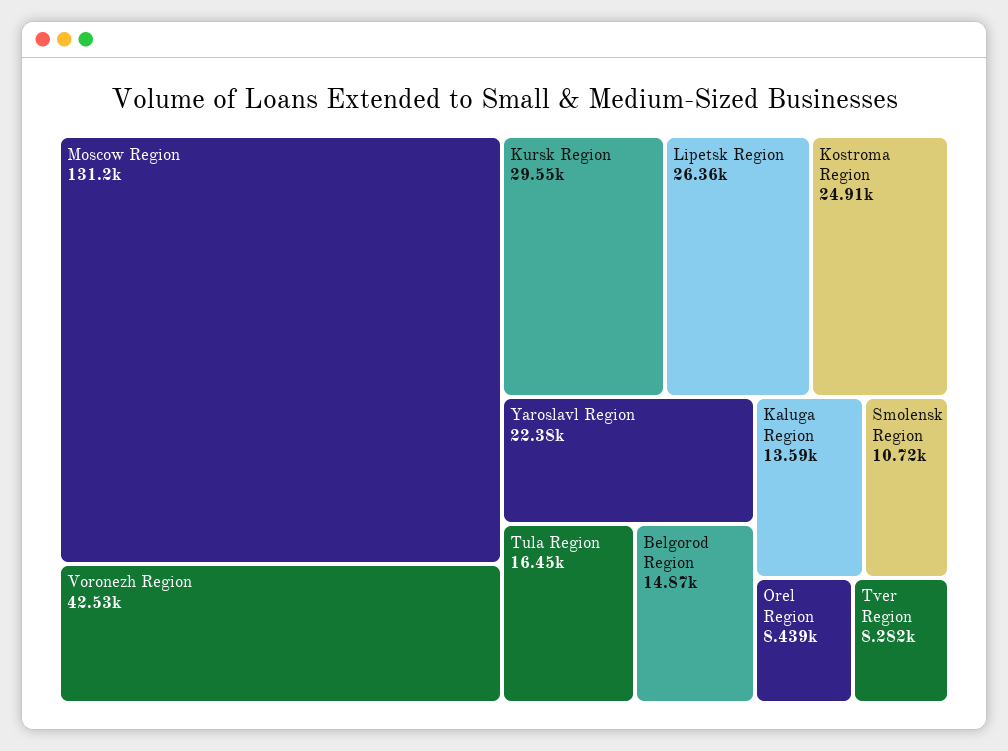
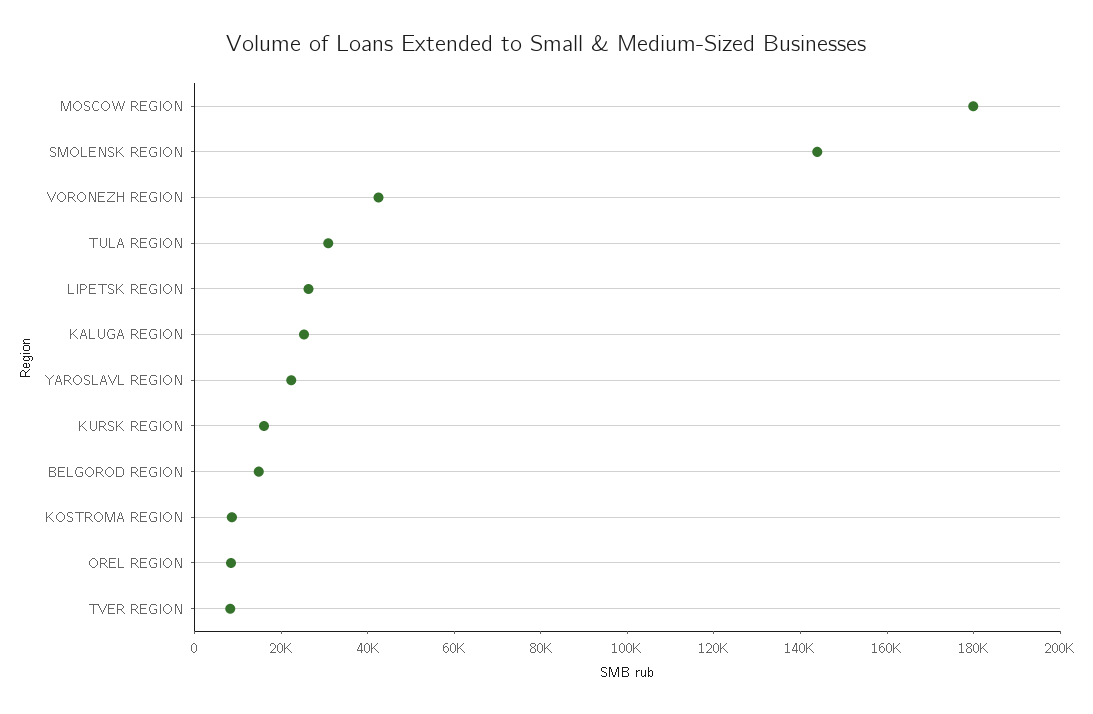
Moscow Region: 131200 -> 180000
Kursk Region: 29550 -> 15000
Kostroma Region: 24910 -> 10000
Tula Region: 16450 -> 30000
Kaluga Region: 13590 -> 25000
Smolensk Region: 10720 -> 145000

